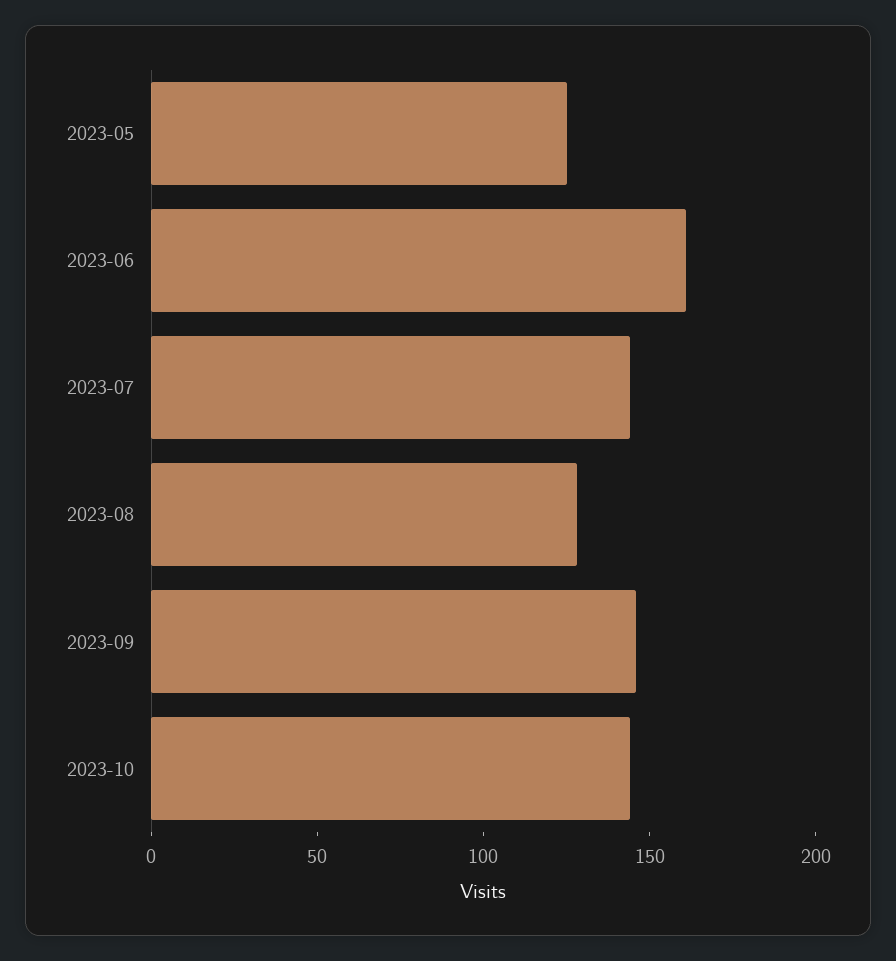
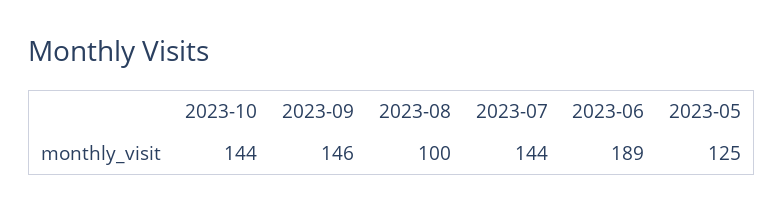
2023-06: 160 -> 189
2023-08: 130 -> 100

